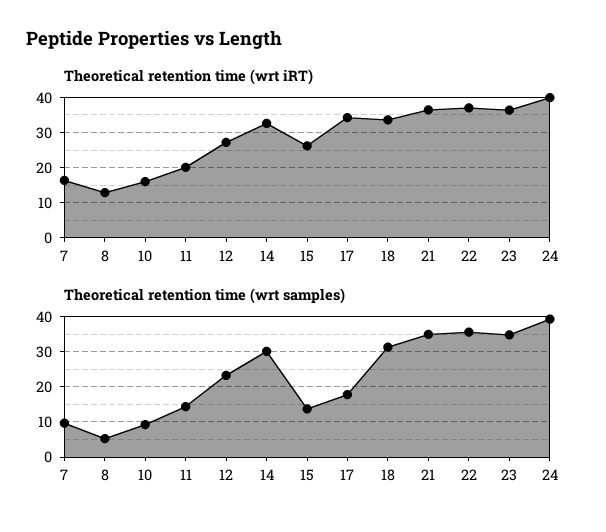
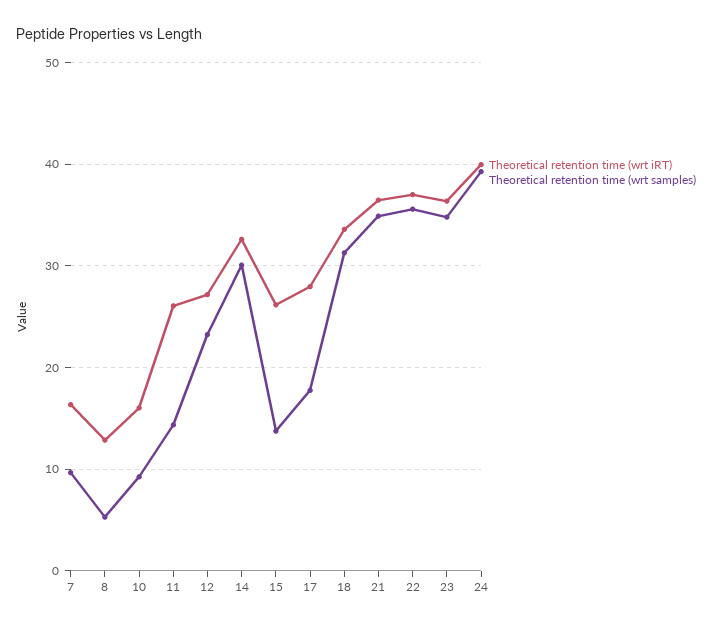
Theoretical retention time (wrt iRT), 11: 20 -> 26
Theoretical retention time (wrt iRT), 17: 34 -> 28

